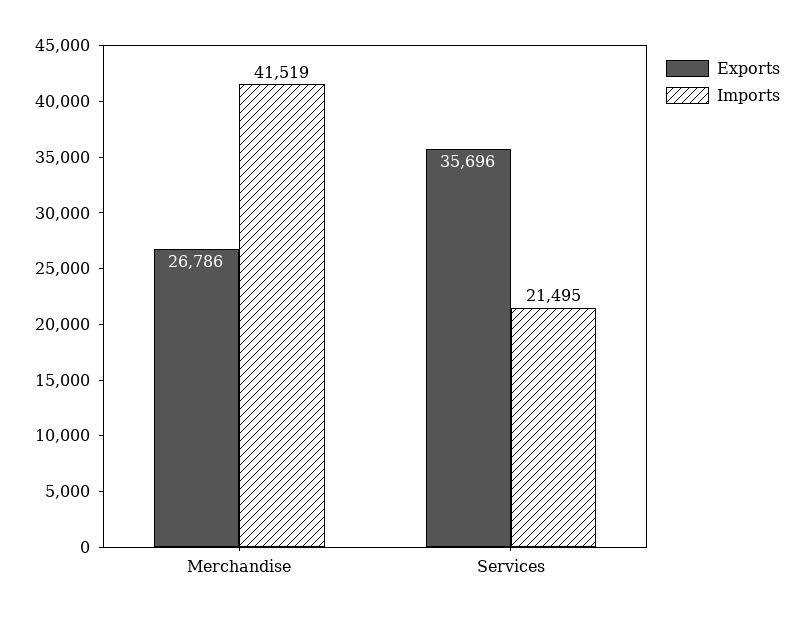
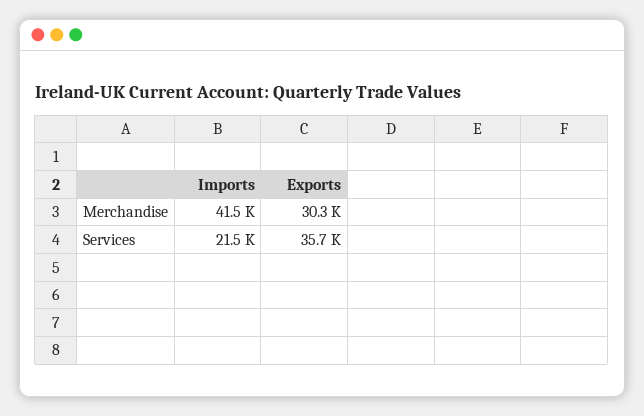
Exports, Merchandise: 26786 -> 30300

